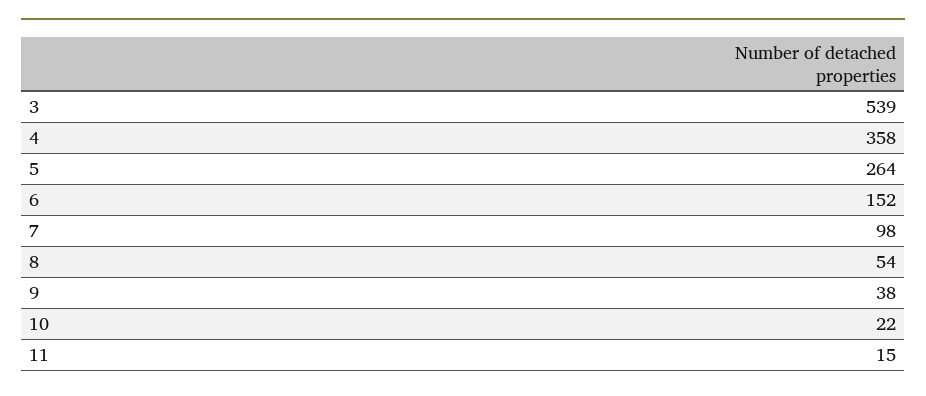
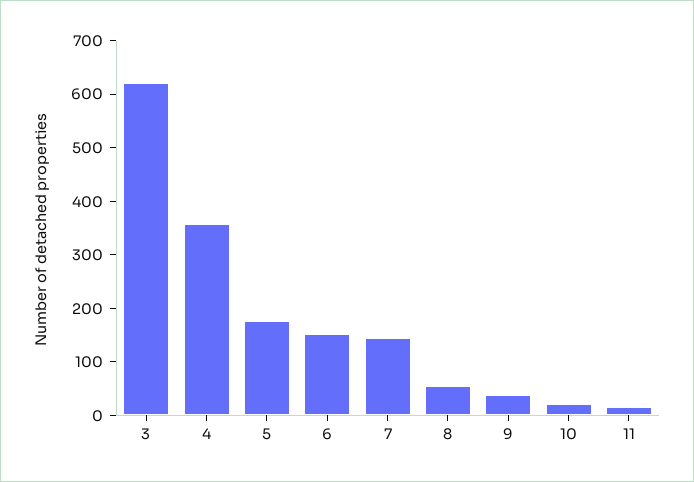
3: 539 -> 620
5: 264 -> 180
7: 98 -> 140

